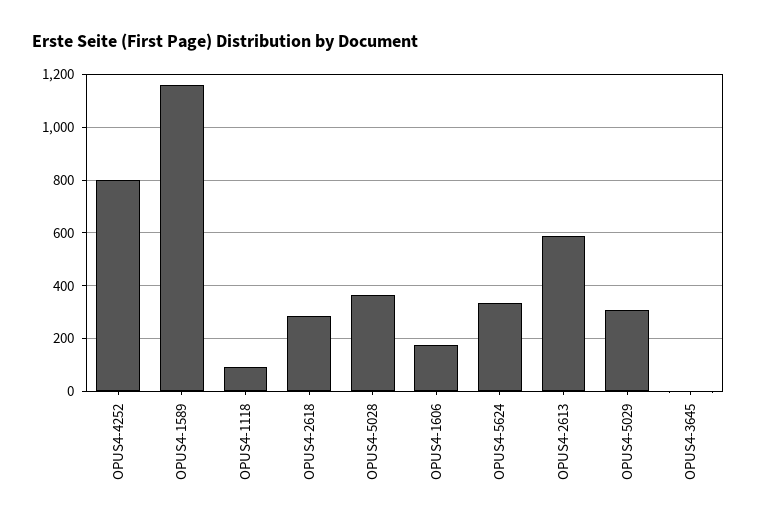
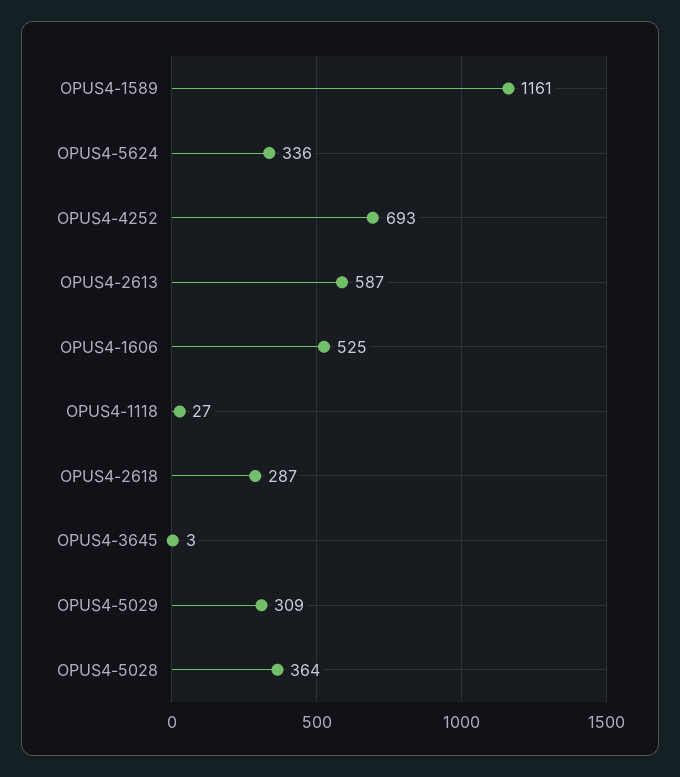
OPUS4-4252: 800 -> 693
OPUS4-1118: 100 -> 27
OPUS4-1606: 175 -> 525

